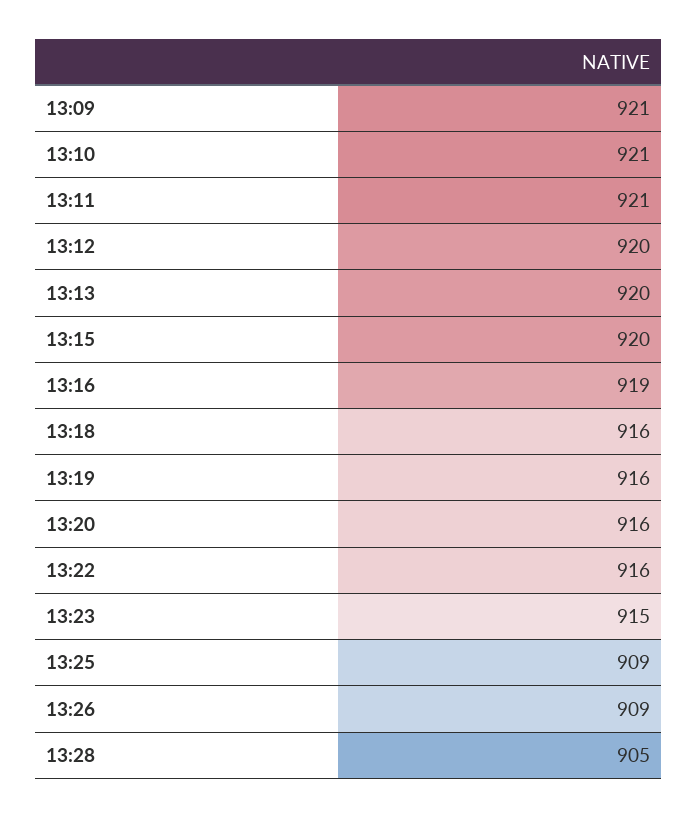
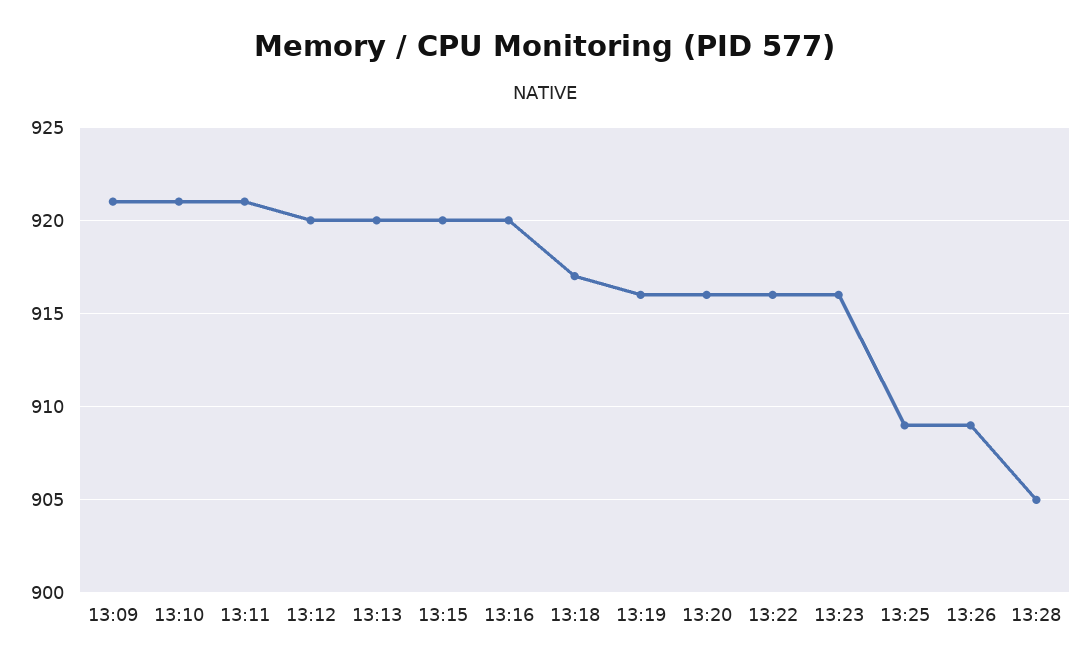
13:16: 919 -> 920
13:18: 916 -> 917
13:23: 915 -> 916

